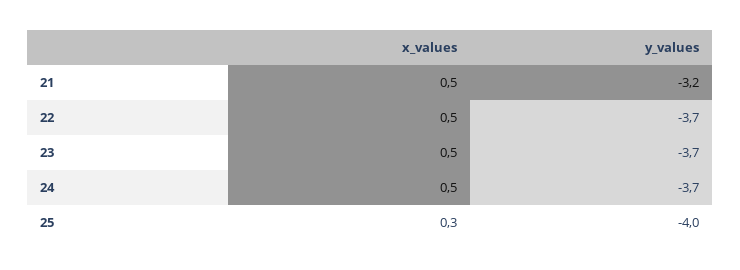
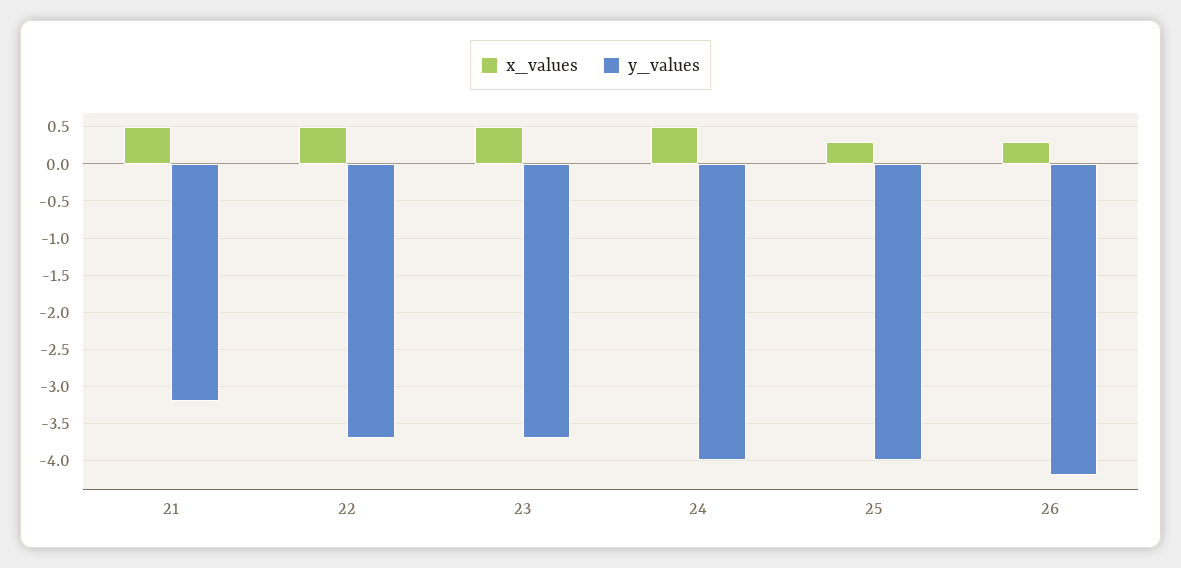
y_values, 24: -3.7 -> -4
x_values, 26: none -> 0.3
y_values, 26: none -> -4.2

